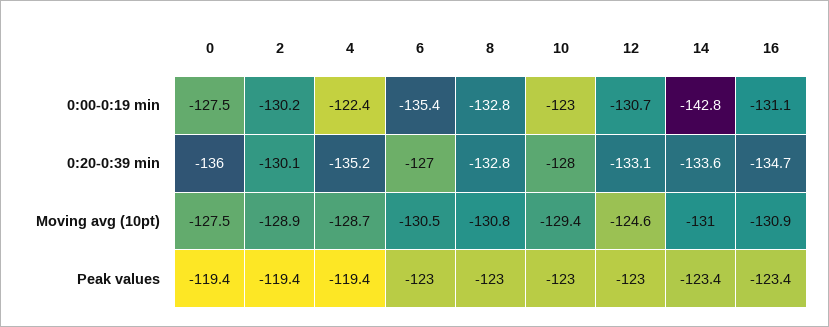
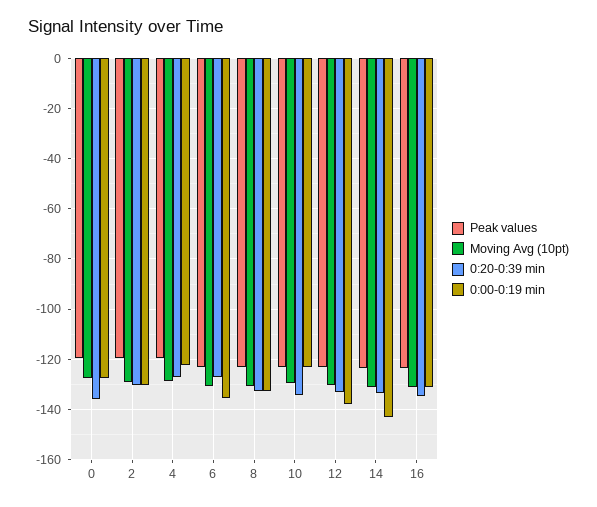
0:00-0:19 min, 12: -130.7 -> -137.5
0:20-0:39 min, 4: -135.2 -> -127.5
0:20-0:39 min, 10: -128 -> -135
Moving avg (10pt), 12: -124.6 -> -130

